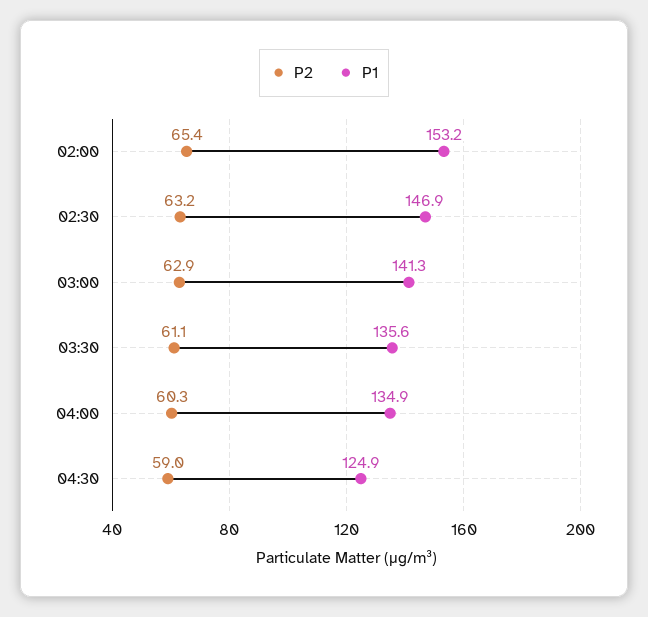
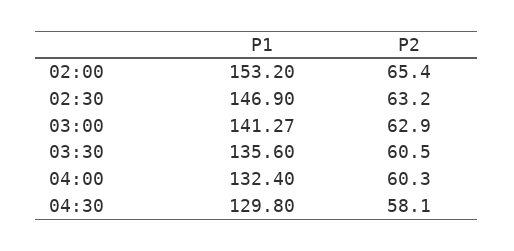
P2, 03:30: 61.1 -> 60.5
P1, 04:00: 134.9 -> 132.4
P2, 04:30: 59 -> 58.1
P1, 04:30: 124.9 -> 129.8

